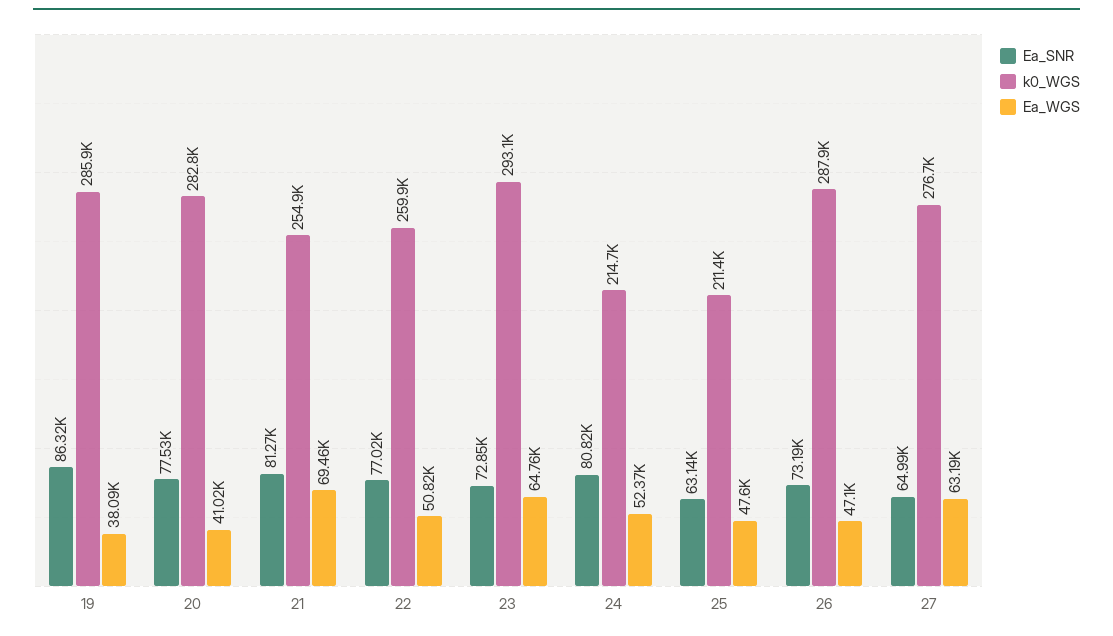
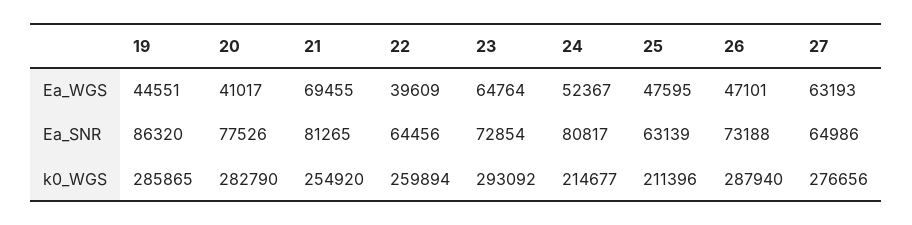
Ea_WGS, 19: 38090 -> 44551
Ea_SNR, 22: 77020 -> 64456
Ea_WGS, 22: 50820 -> 39609

